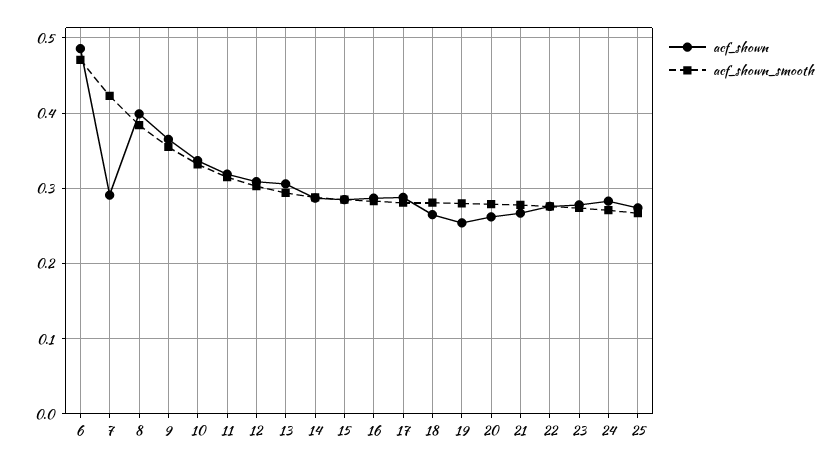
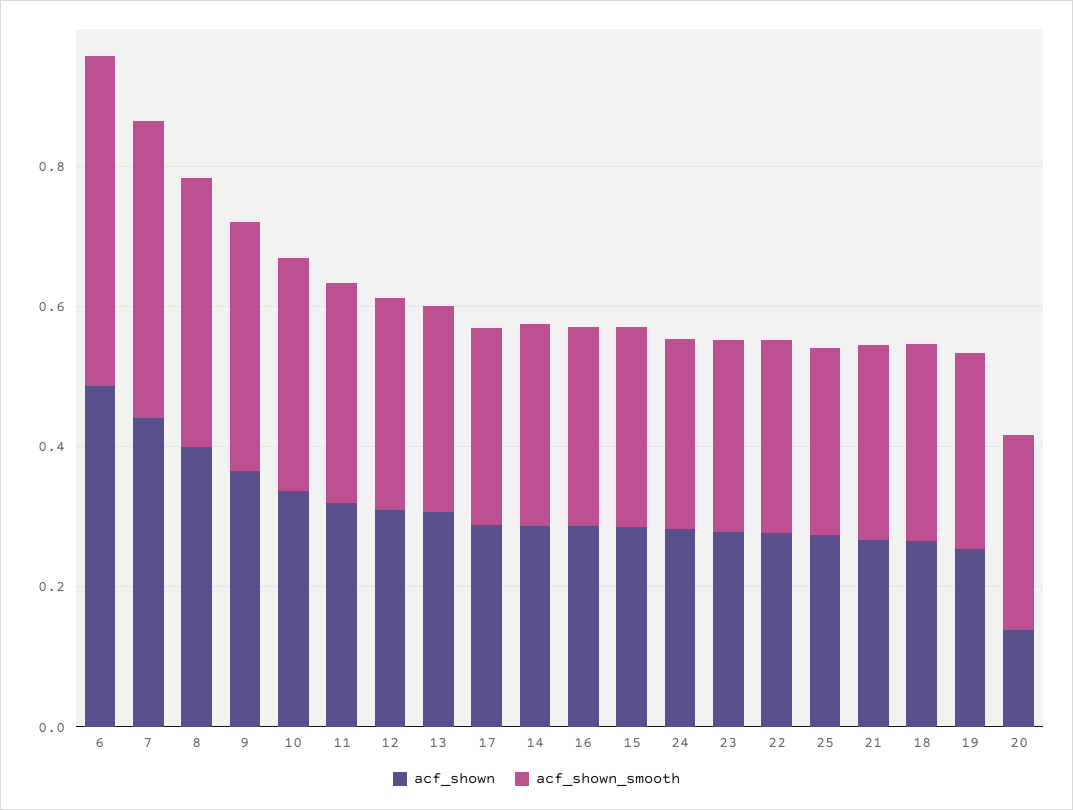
acf_shown, 7: 0.29 -> 0.45
acf_shown, 20: 0.26 -> 0.15

